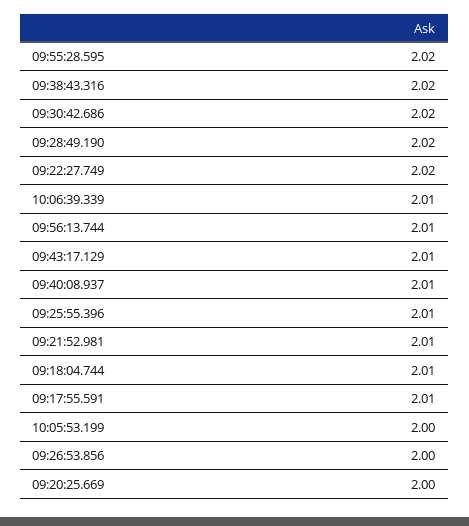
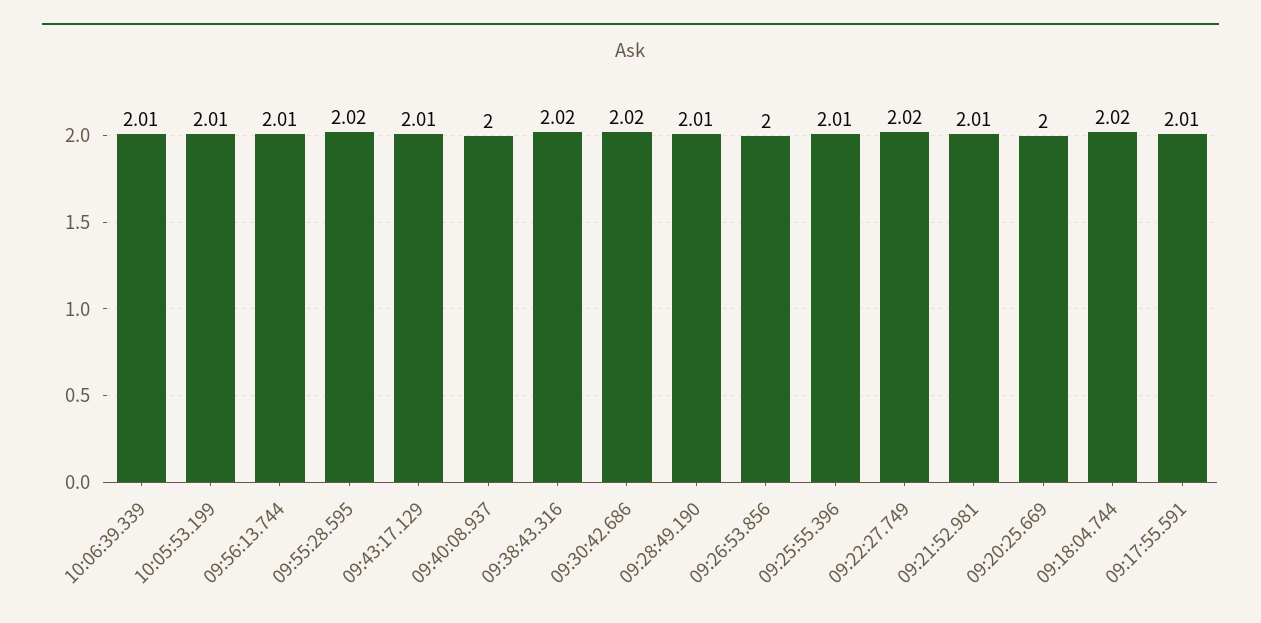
09:28:49.190: 2.02 -> 2.01
09:40:08.937: 2.01 -> 2
09:18:04.744: 2.01 -> 2.02
10:05:53.199: 2 -> 2.01

